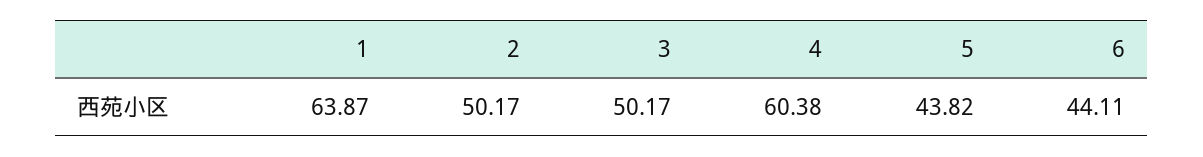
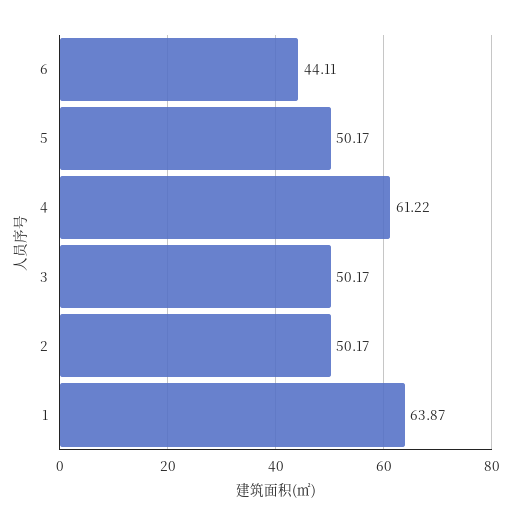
4: 60.38 -> 61.22
5: 43.82 -> 50.17

